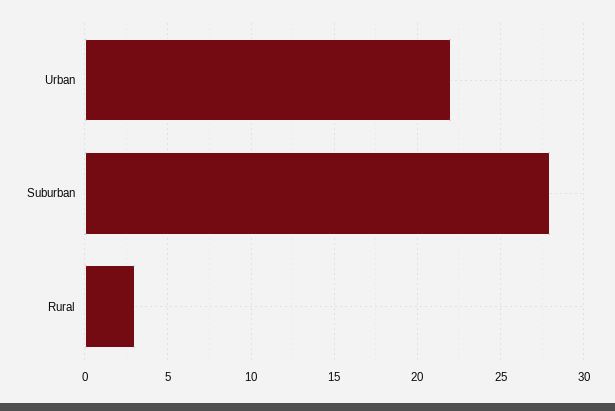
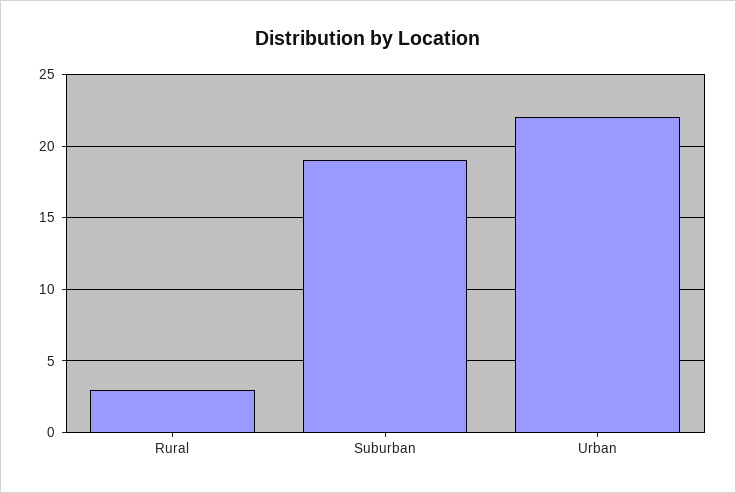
Suburban: 28 -> 19

